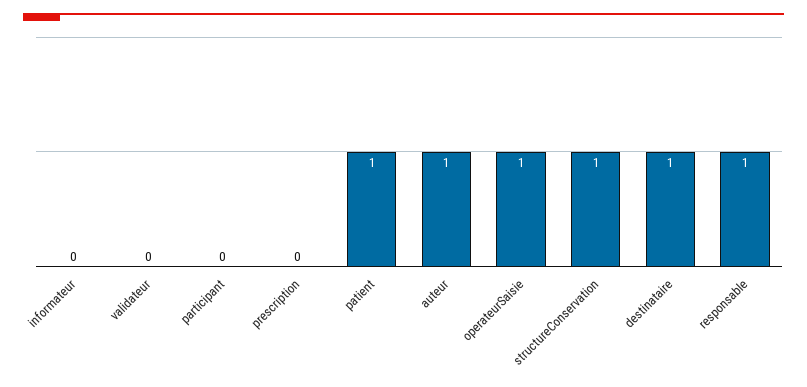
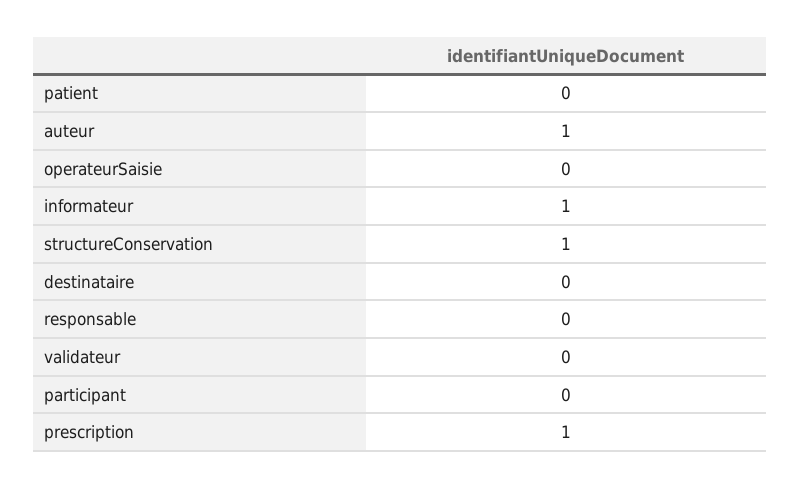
informateur: 0 -> 1
prescription: 0 -> 1
patient: 1 -> 0
operateurSaisie: 1 -> 0
destinataire: 1 -> 0
responsable: 1 -> 0

